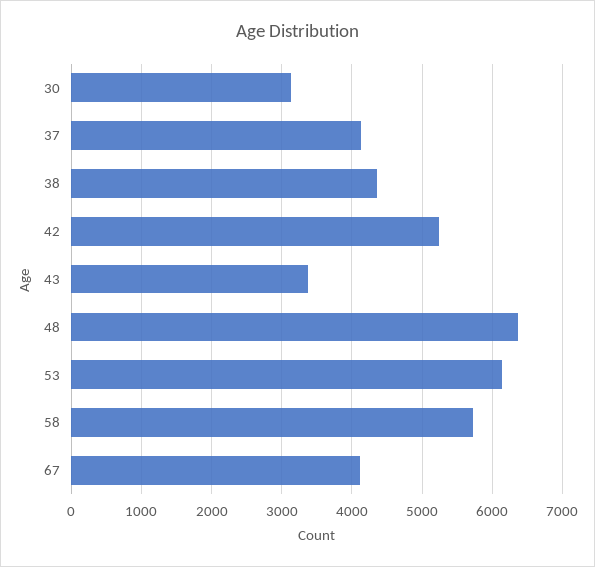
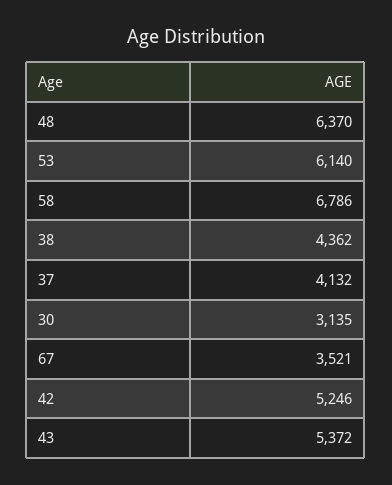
43: 3400 -> 5372
58: 5700 -> 6786
67: 4100 -> 3521

